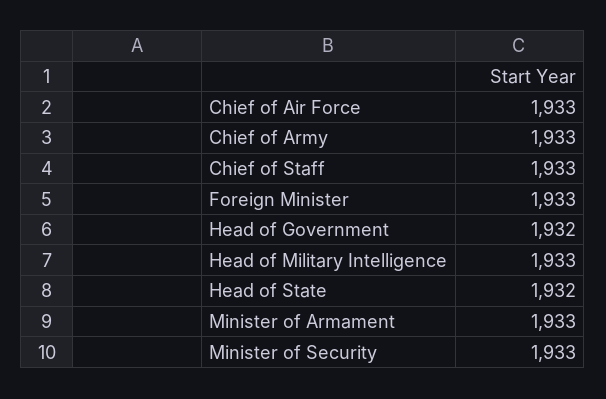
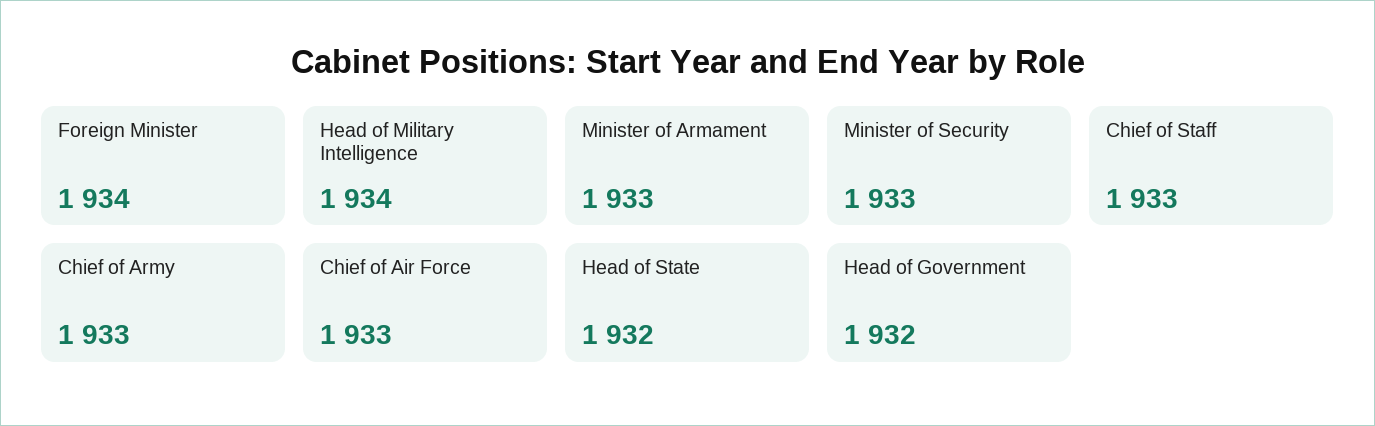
Foreign Minister: 1933 -> 1934
Head of Military Intelligence: 1933 -> 1934

